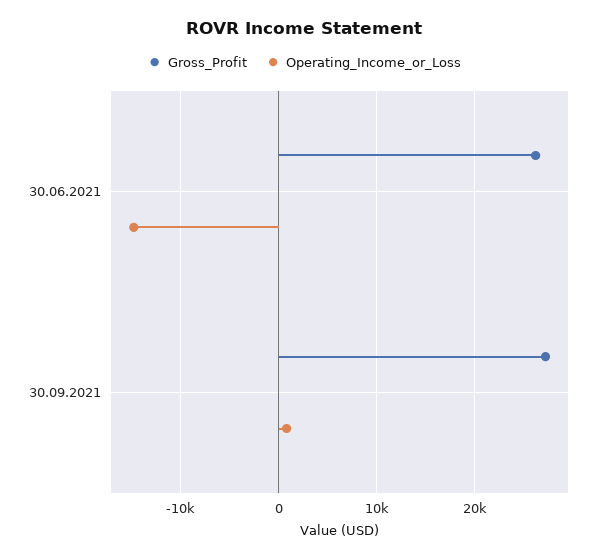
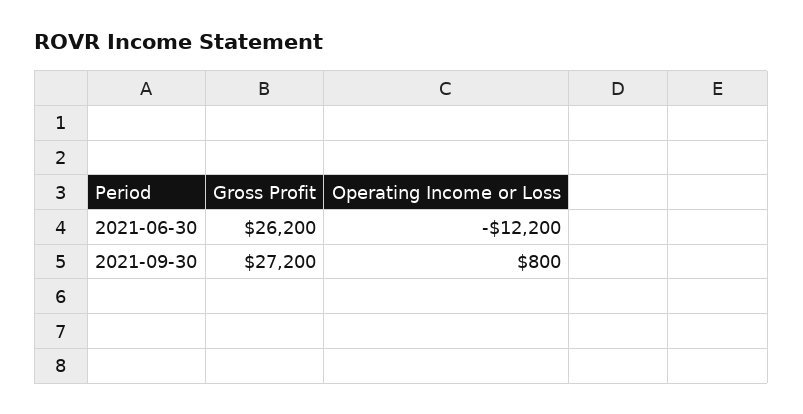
Operating_Income_or_Loss, 30.06.2021: -15000 -> -12200

